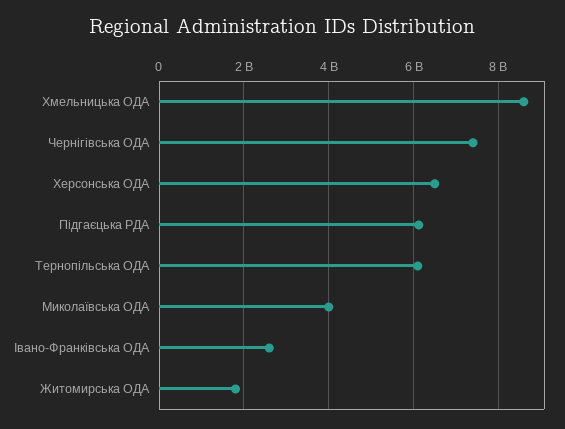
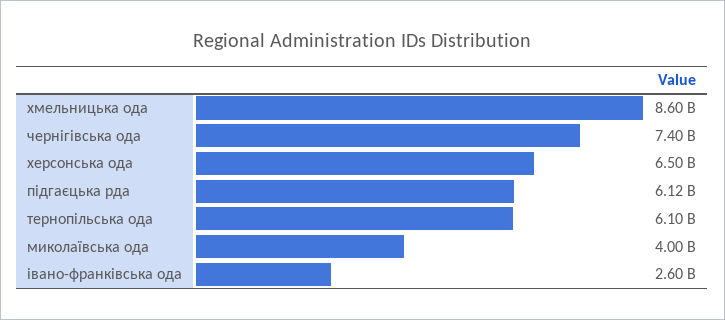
Житомирська ОДА: 1800000000 -> none

